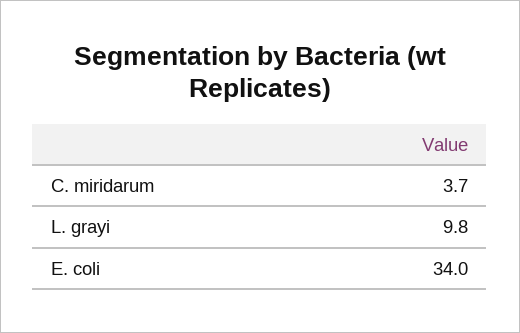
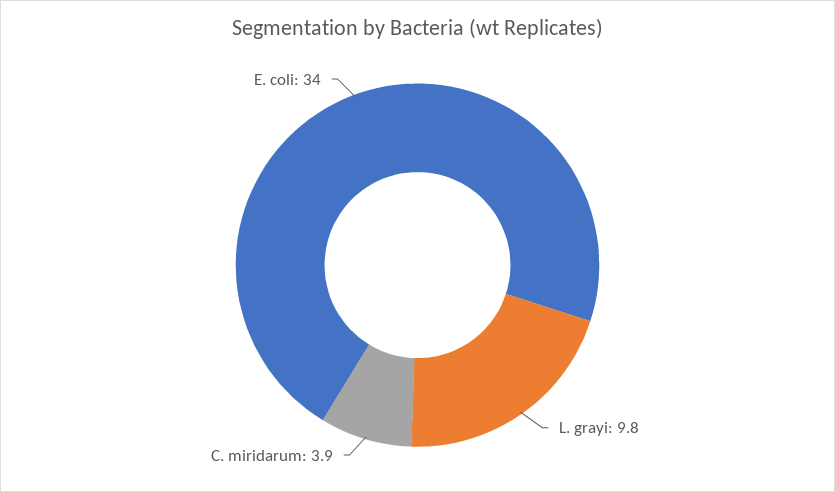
C. miridarum: 3.7 -> 3.9

